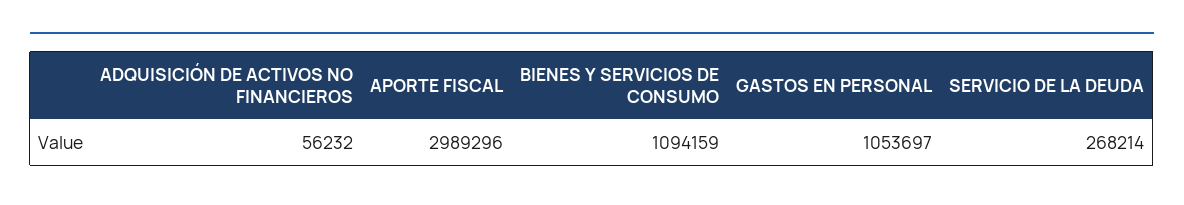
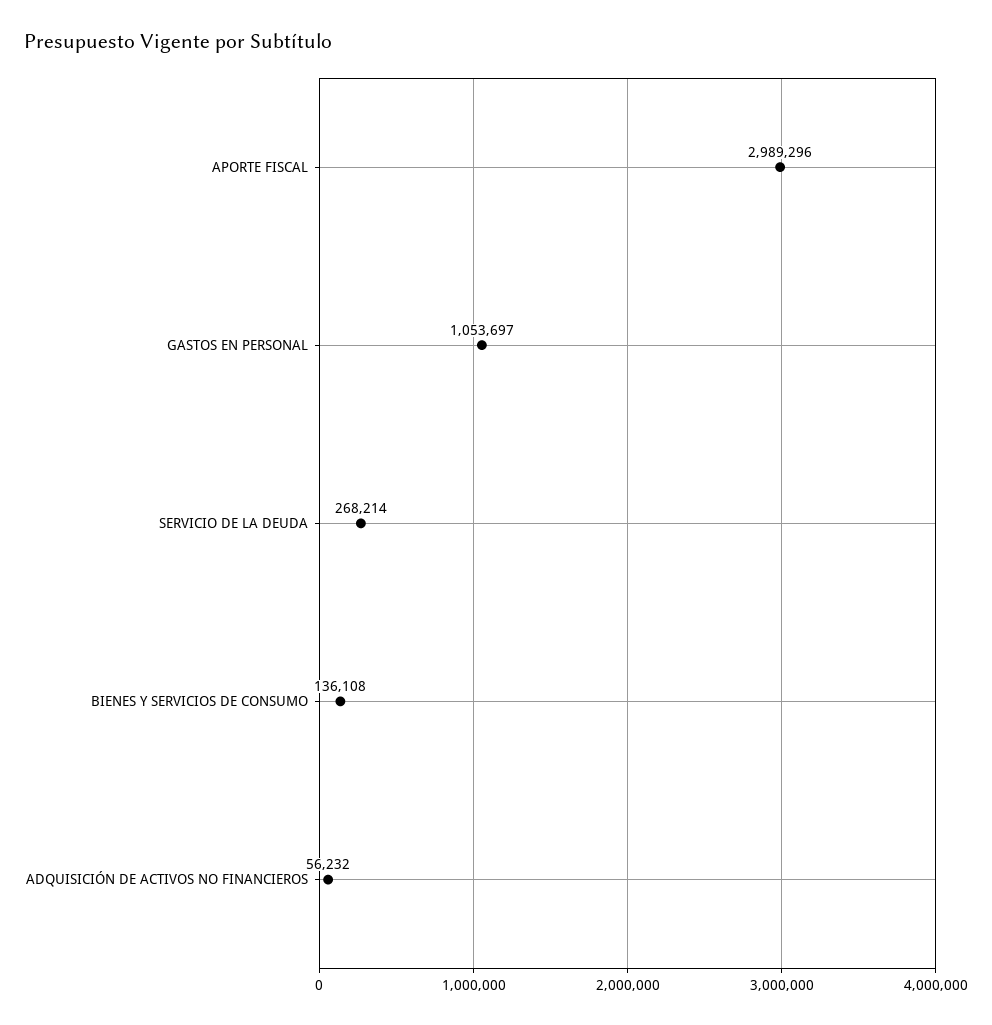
BIENES Y SERVICIOS DE CONSUMO: 1094159 -> 136108

